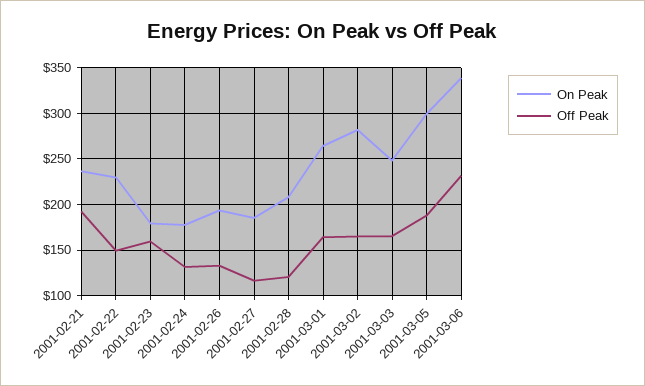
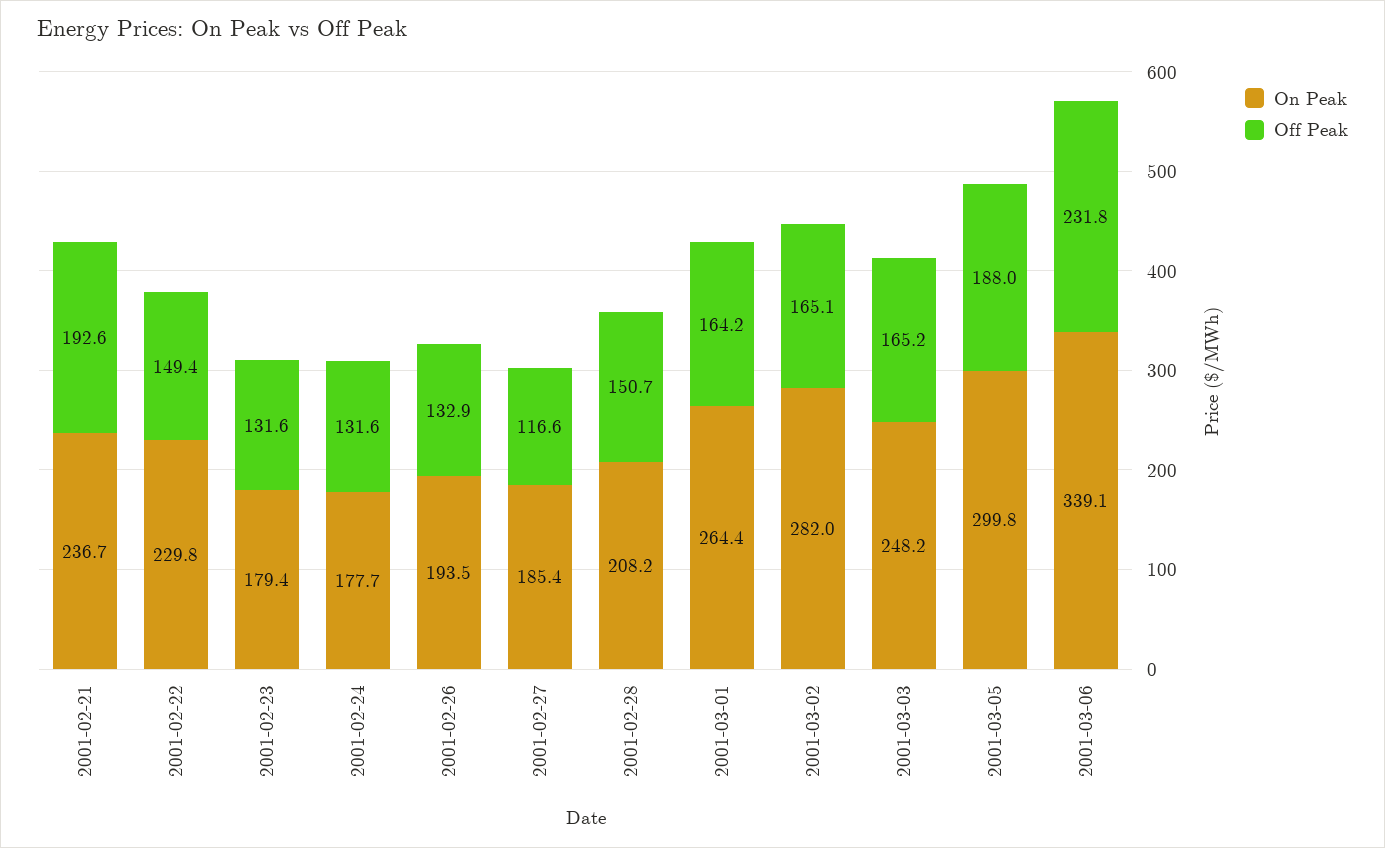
Off Peak, 2001-02-23: 160 -> 131.6
Off Peak, 2001-02-28: 120 -> 150.7

